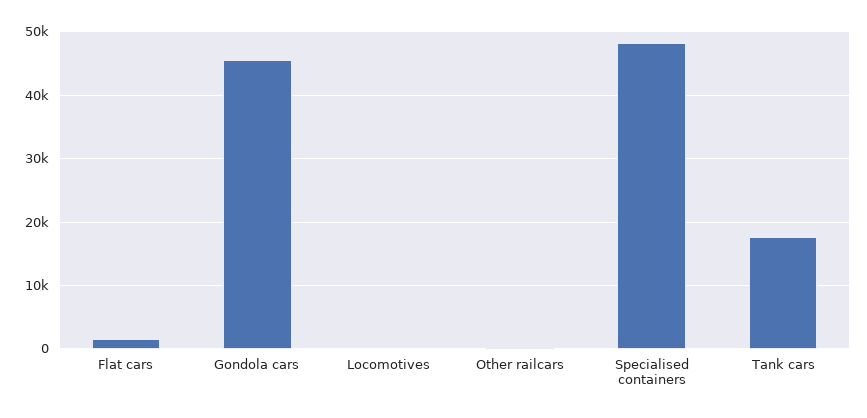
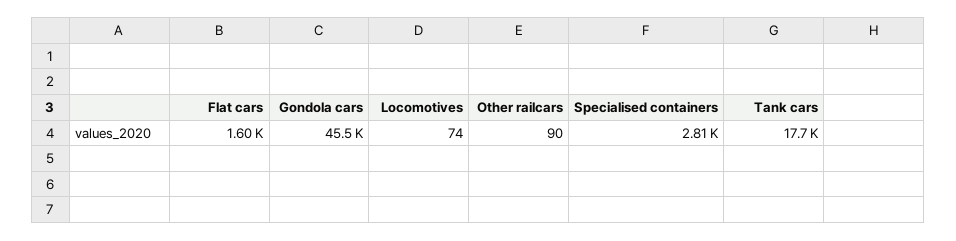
Specialised containers: 48000 -> 2810

